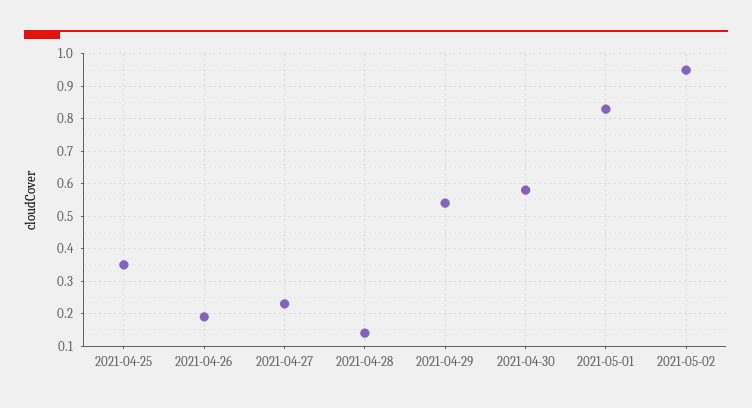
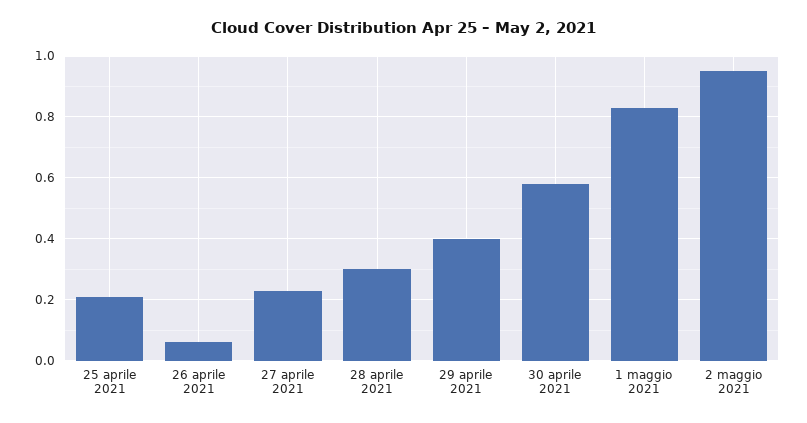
2021-04-25: 0.35 -> 0.2
2021-04-26: 0.2 -> 0.05
2021-04-28: 0.15 -> 0.3
2021-04-29: 0.55 -> 0.4

